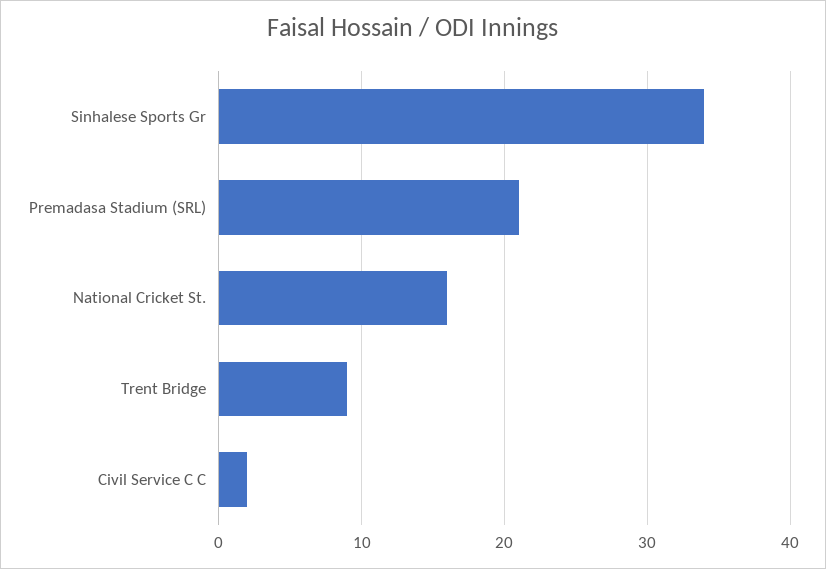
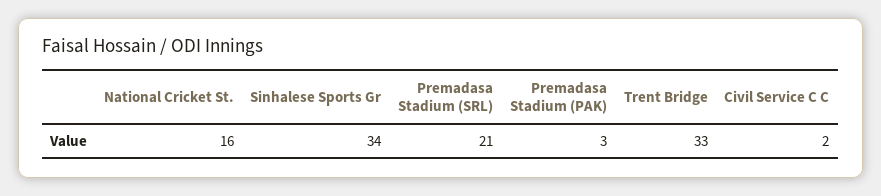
Trent Bridge: 9 -> 33
Premadasa Stadium (PAK): none -> 3

